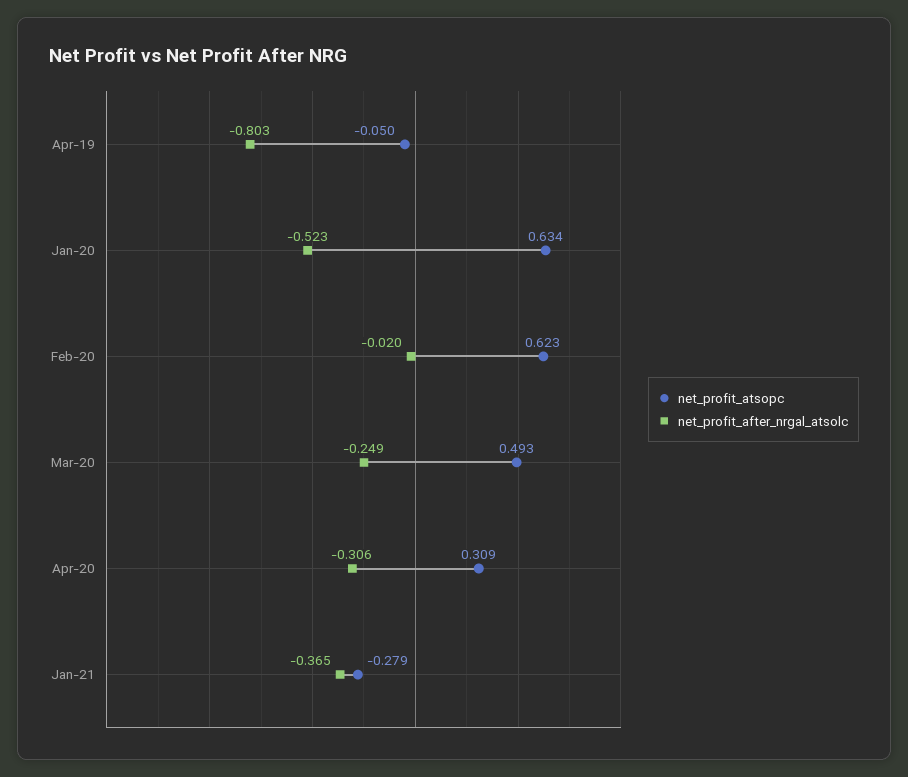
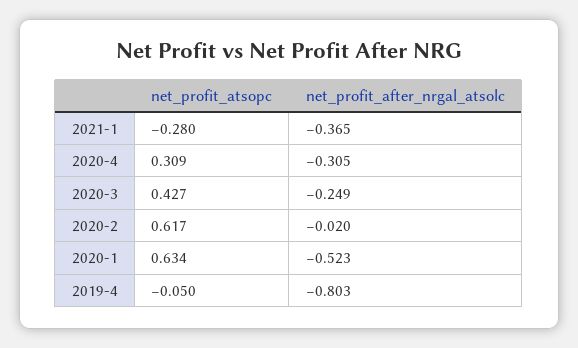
net_profit_atsopc, Feb-20: 0.623 -> 0.617
net_profit_atsopc, Mar-20: 0.493 -> 0.427
net_profit_after_nrgal_atsolc, Apr-20: -0.306 -> -0.305
net_profit_atsopc, Jan-21: -0.279 -> -0.28

